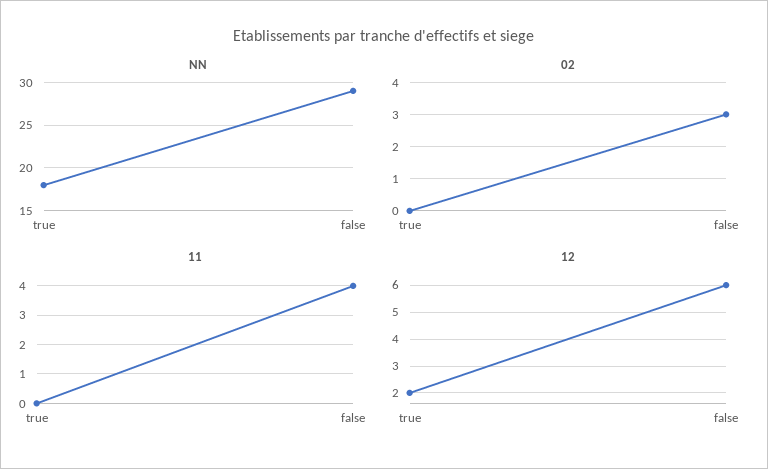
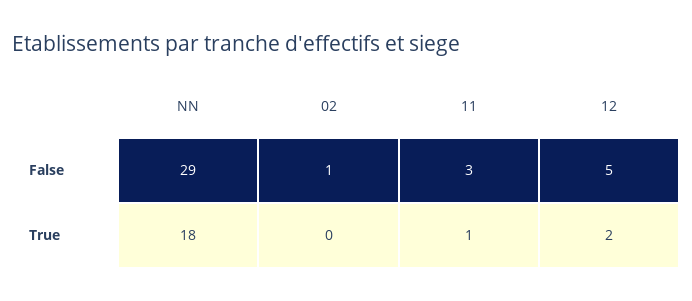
02, false: 3 -> 1
11, true: 0 -> 1
11, false: 4 -> 3
12, false: 6 -> 5

